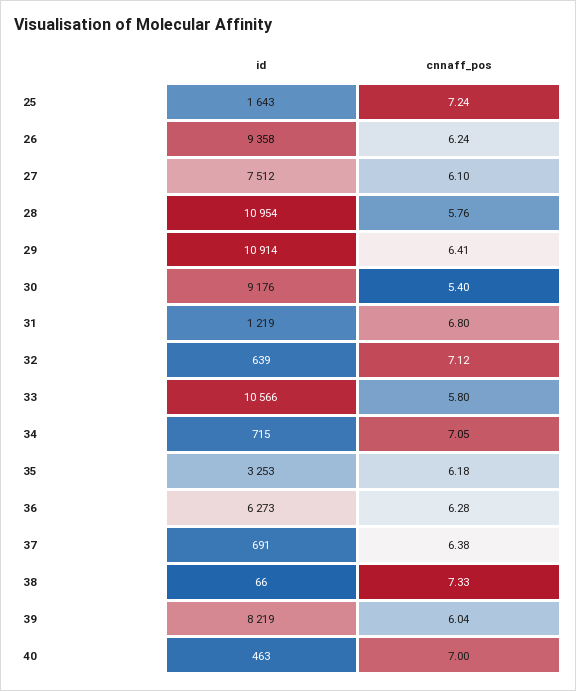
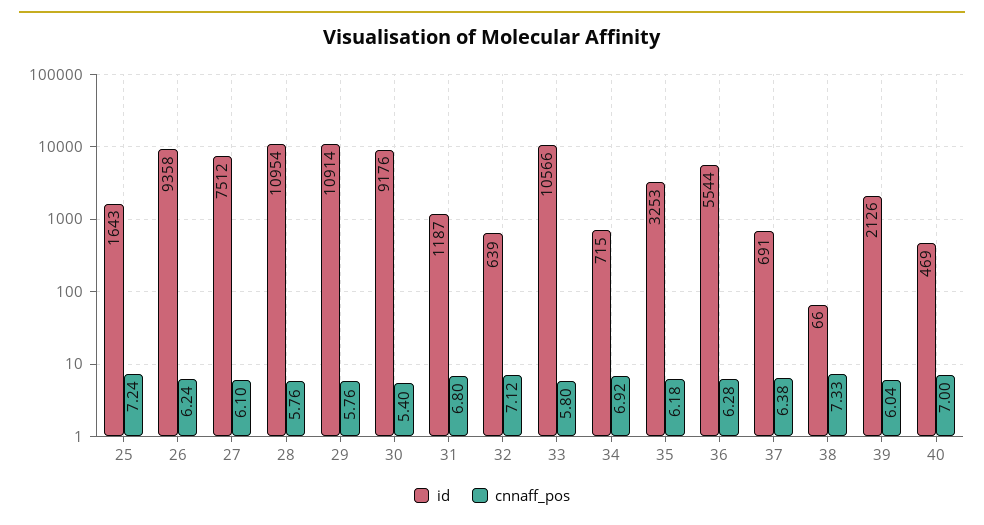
cnnaff_pos, 29: 6.41 -> 5.76
id, 31: 1219 -> 1187
cnnaff_pos, 34: 7.05 -> 6.92
id, 36: 6273 -> 5544
id, 39: 8219 -> 2126
id, 40: 463 -> 469

